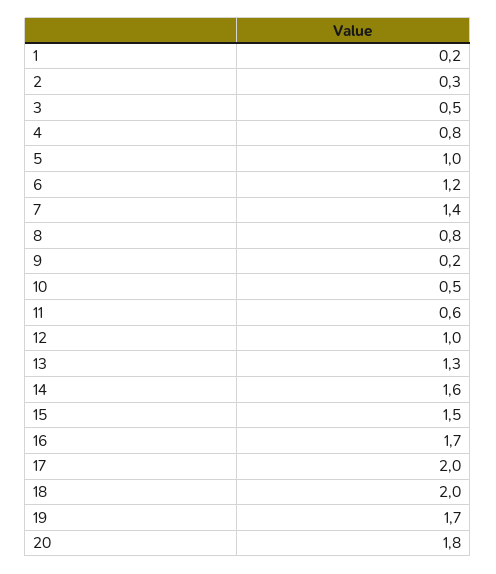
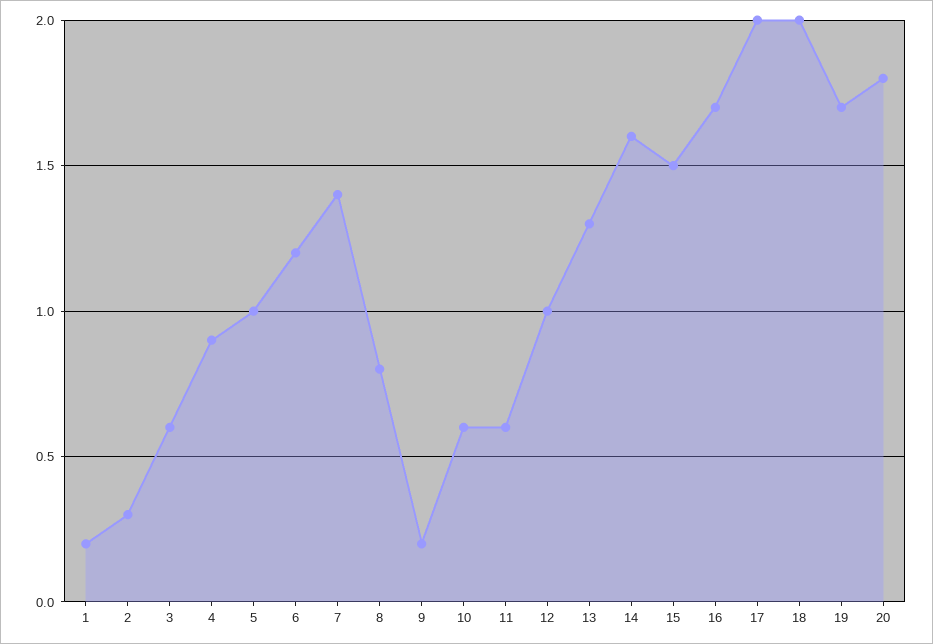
3: 0.5 -> 0.6
4: 0.8 -> 0.9
10: 0.5 -> 0.6

